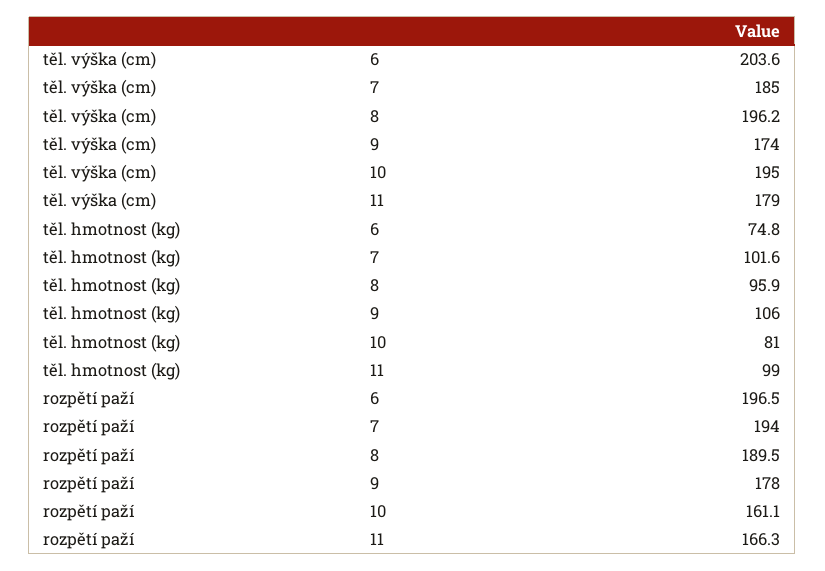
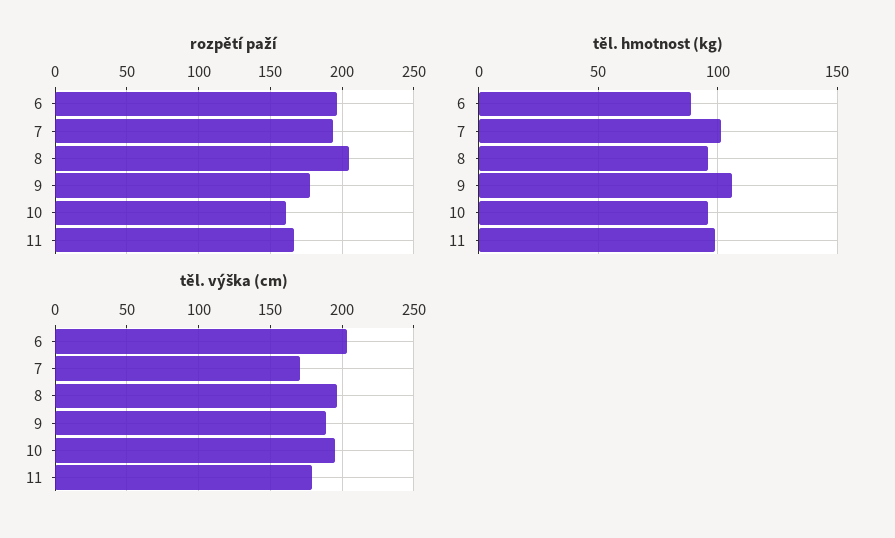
těl. výška (cm), 7: 185 -> 170
těl. výška (cm), 9: 174 -> 190
těl. hmotnost (kg), 6: 74.8 -> 90
těl. hmotnost (kg), 10: 81 -> 95
rozpětí paží, 8: 189.5 -> 205

